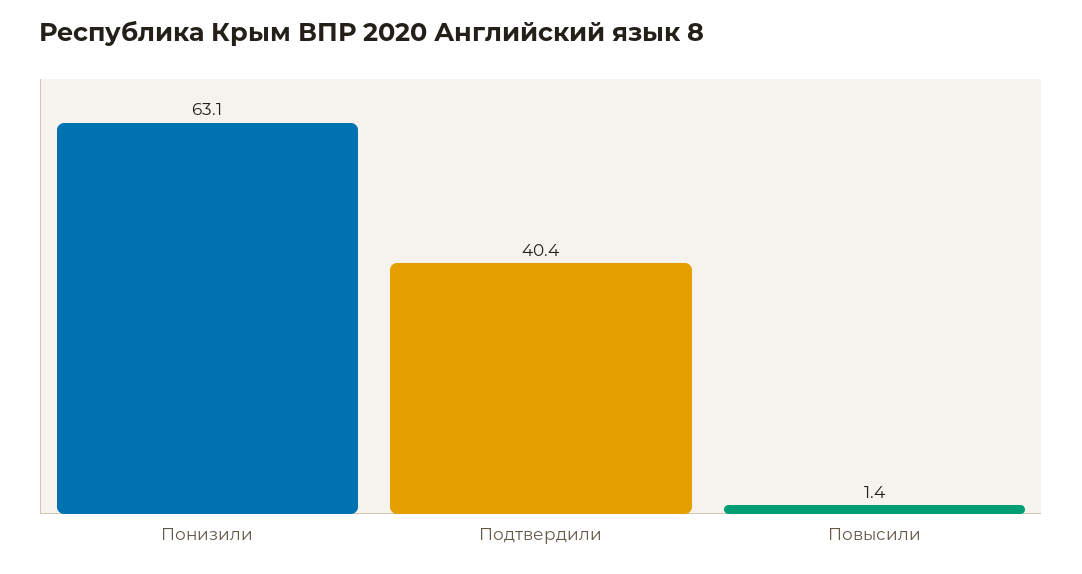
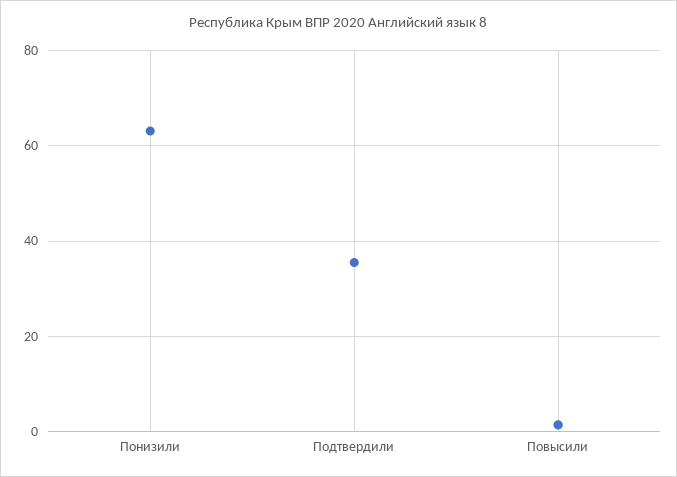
Подтвердили: 40.4 -> 36

